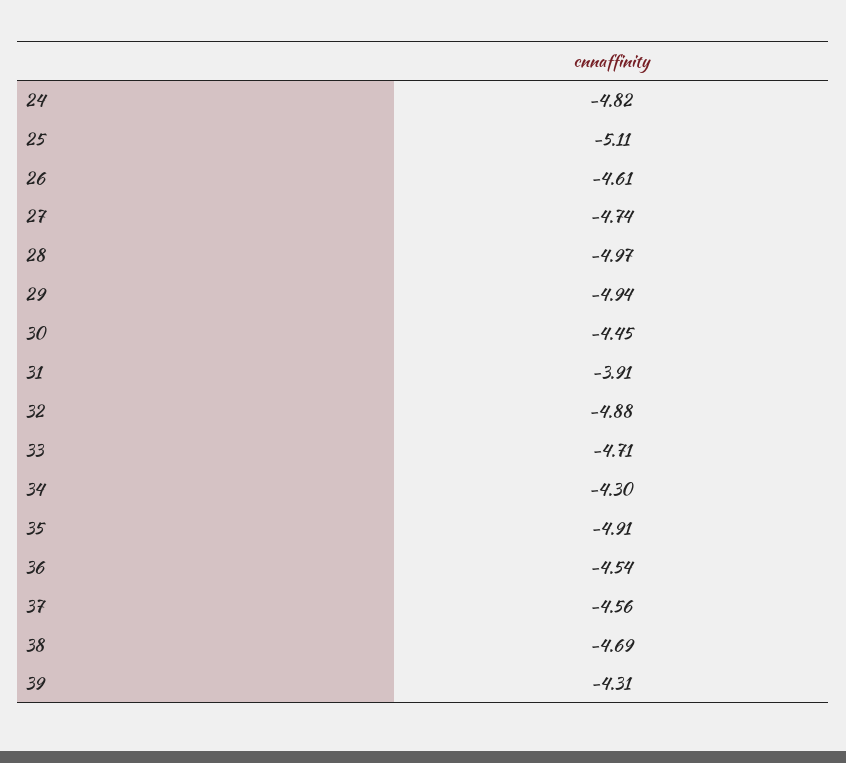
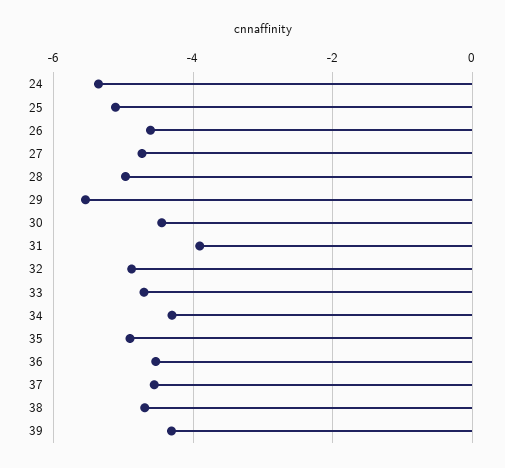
24: -4.82 -> -5.4
29: -4.94 -> -5.6

